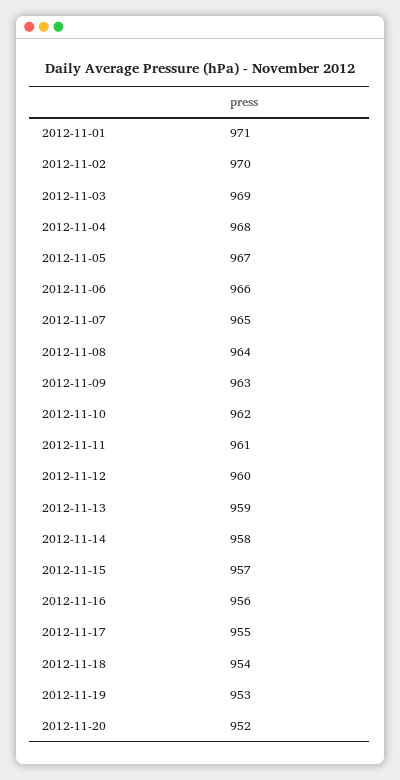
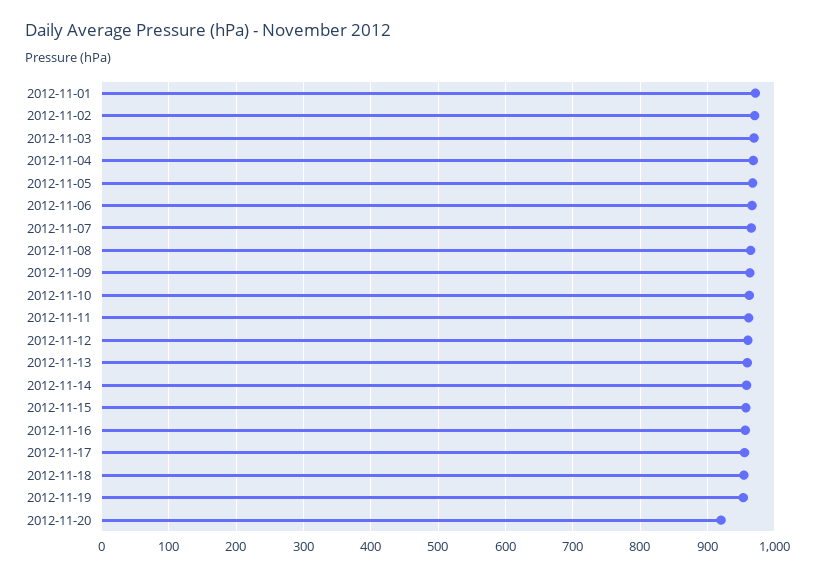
2012-11-20: 952 -> 920

